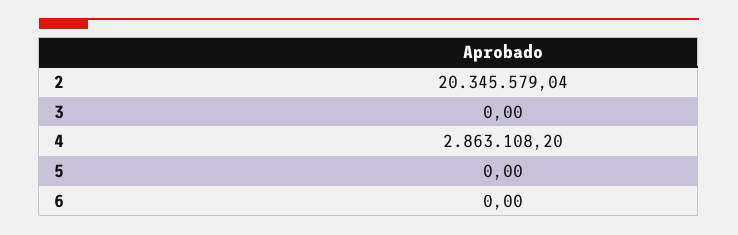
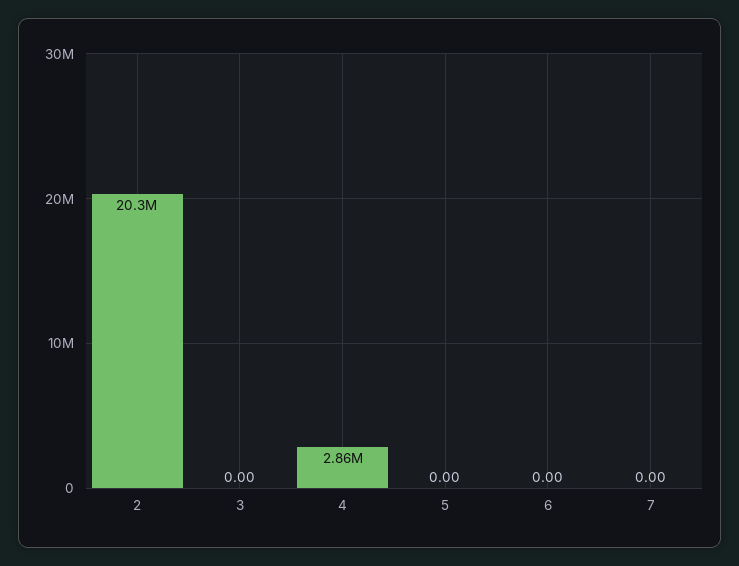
7: none -> 0

